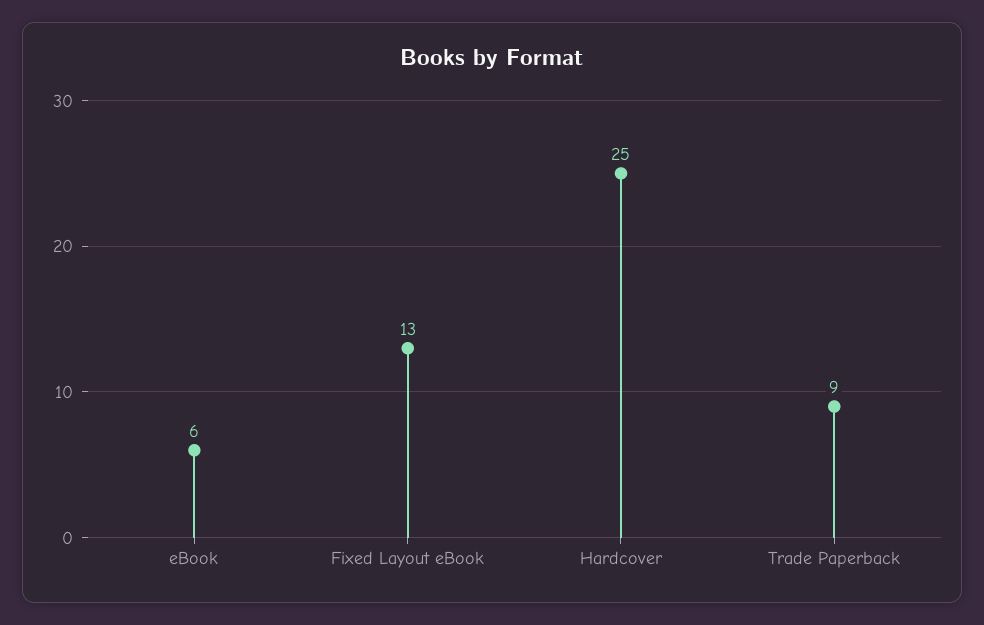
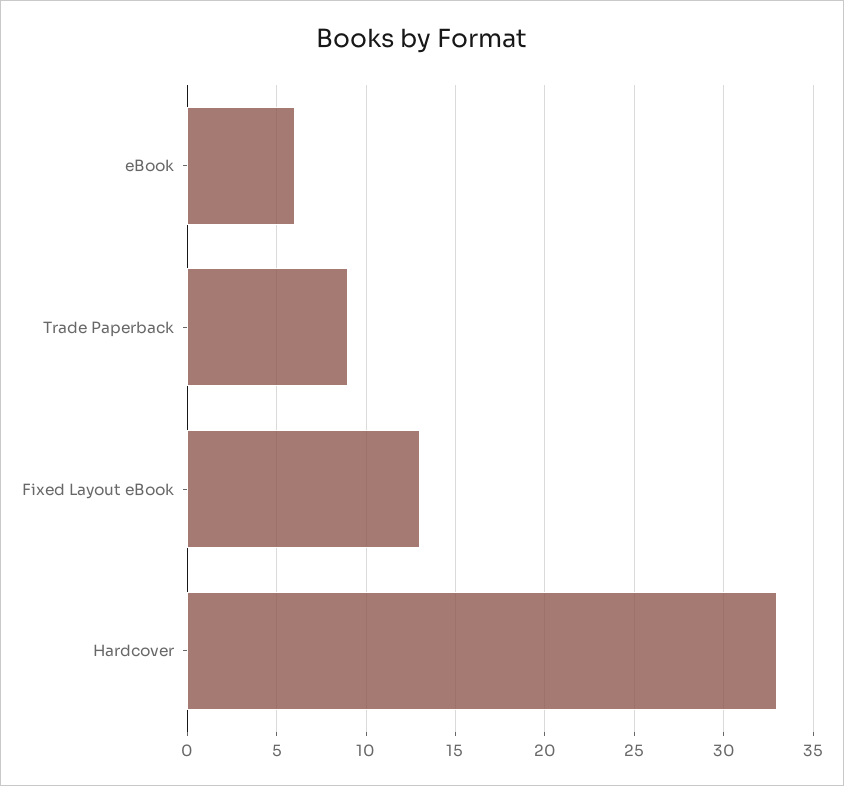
Hardcover: 25 -> 33

